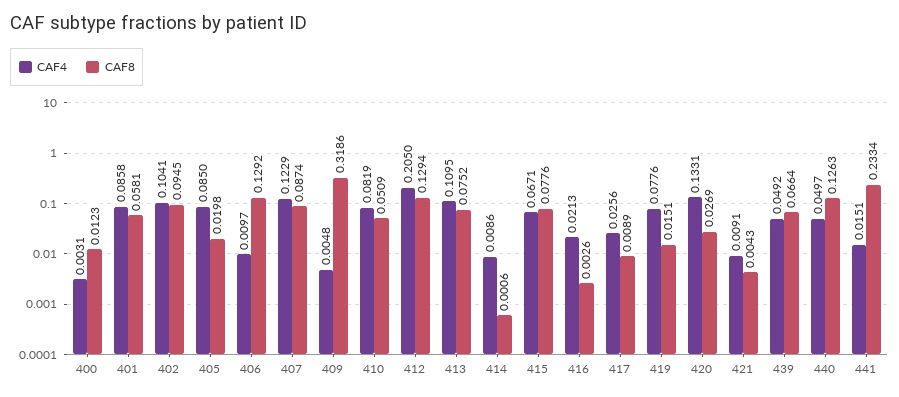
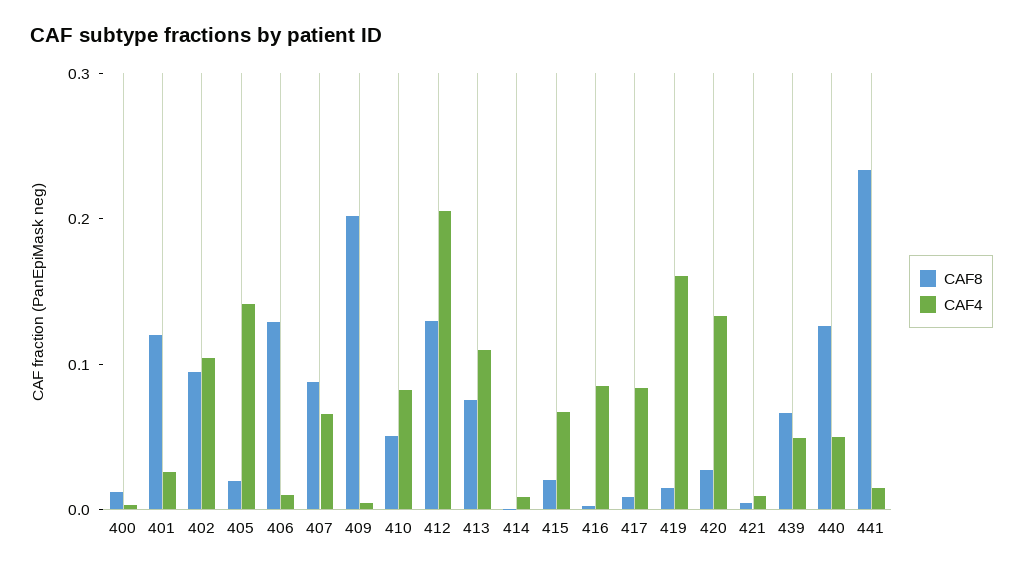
CAF4, 401: 0.0858 -> 0.02
CAF8, 401: 0.0581 -> 0.12
CAF4, 405: 0.085 -> 0.14
CAF4, 407: 0.1229 -> 0.06
CAF8, 409: 0.3186 -> 0.2
CAF8, 415: 0.0776 -> 0.02
CAF4, 416: 0.0213 -> 0.08
CAF4, 417: 0.0256 -> 0.08
CAF4, 419: 0.0776 -> 0.16

